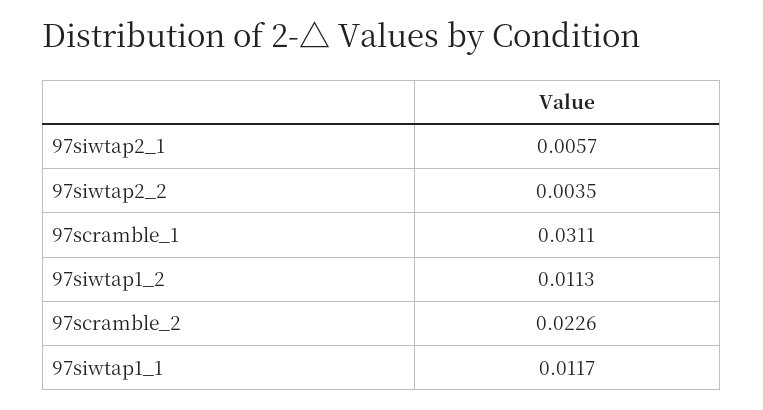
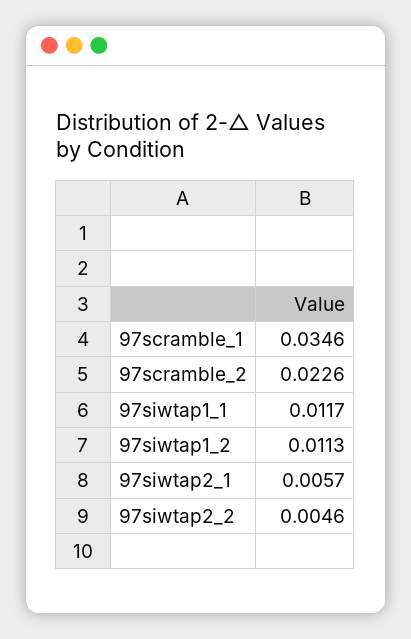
97siwtap2_2: 0.0035 -> 0.0046
97scramble_1: 0.0311 -> 0.0346

